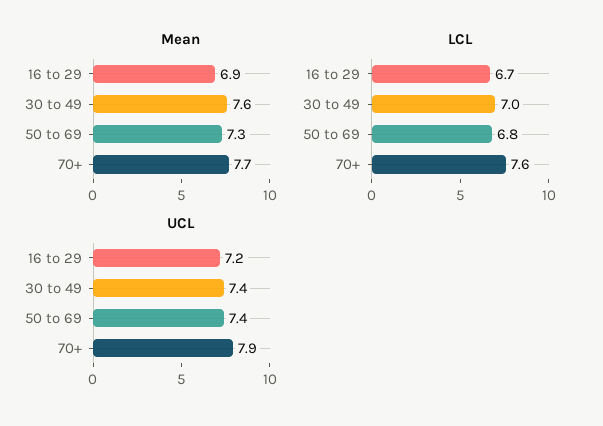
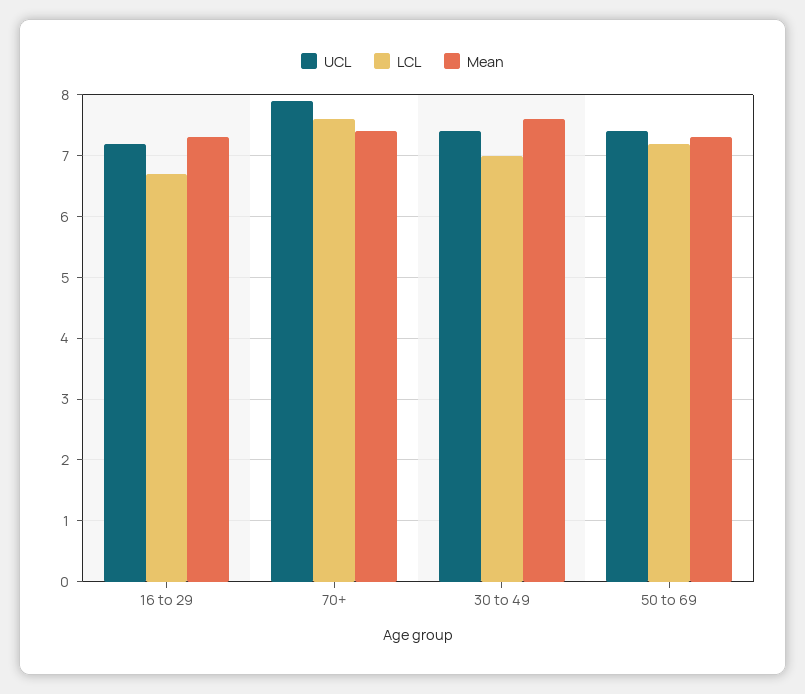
Mean, 16 to 29: 6.9 -> 7.3
Mean, 70+: 7.7 -> 7.4
LCL, 50 to 69: 6.8 -> 7.2

